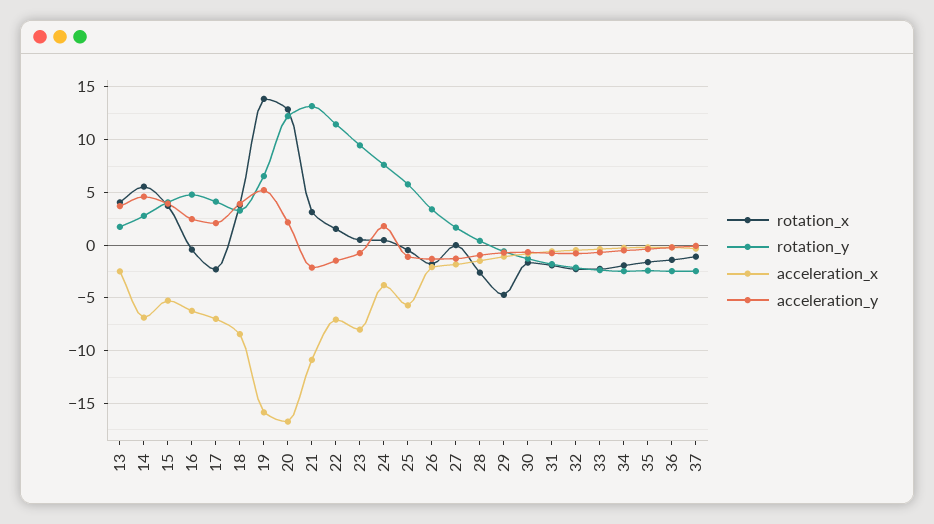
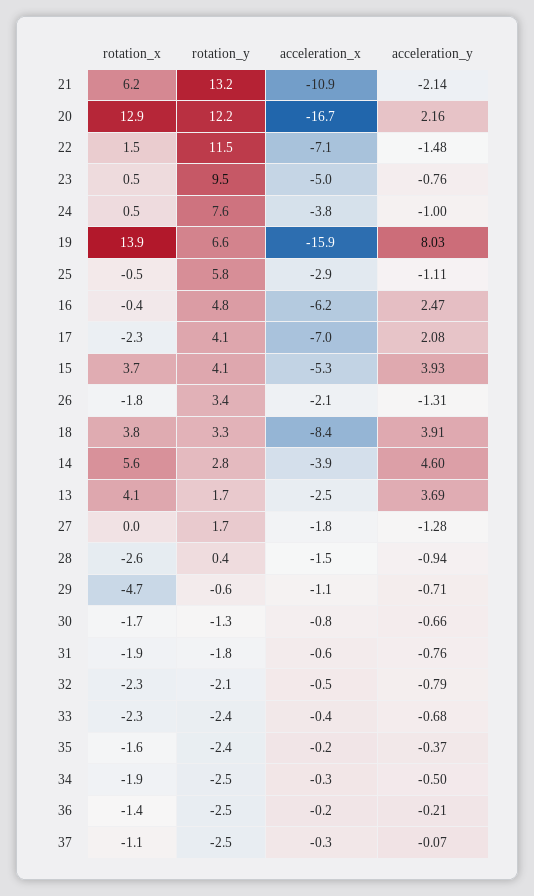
acceleration_x, 14: -7 -> -3.9
acceleration_y, 19: 5 -> 8.03
rotation_x, 21: 3 -> 6.2
acceleration_x, 23: -8 -> -5
acceleration_y, 24: 2 -> -1
acceleration_x, 25: -6 -> -2.9

